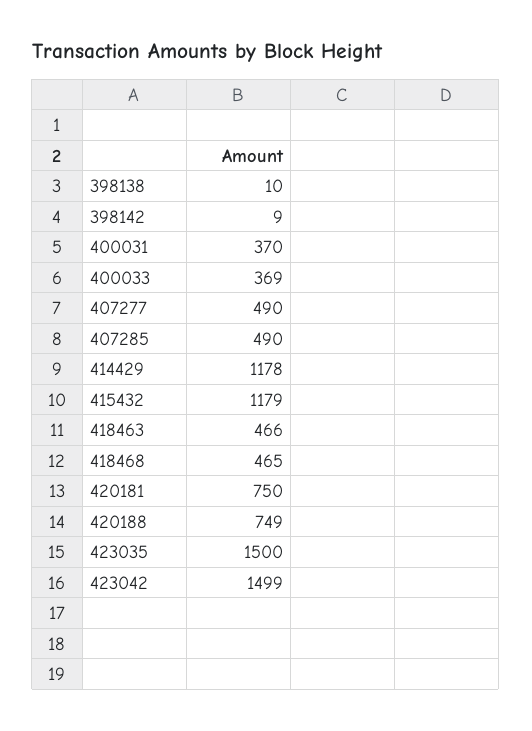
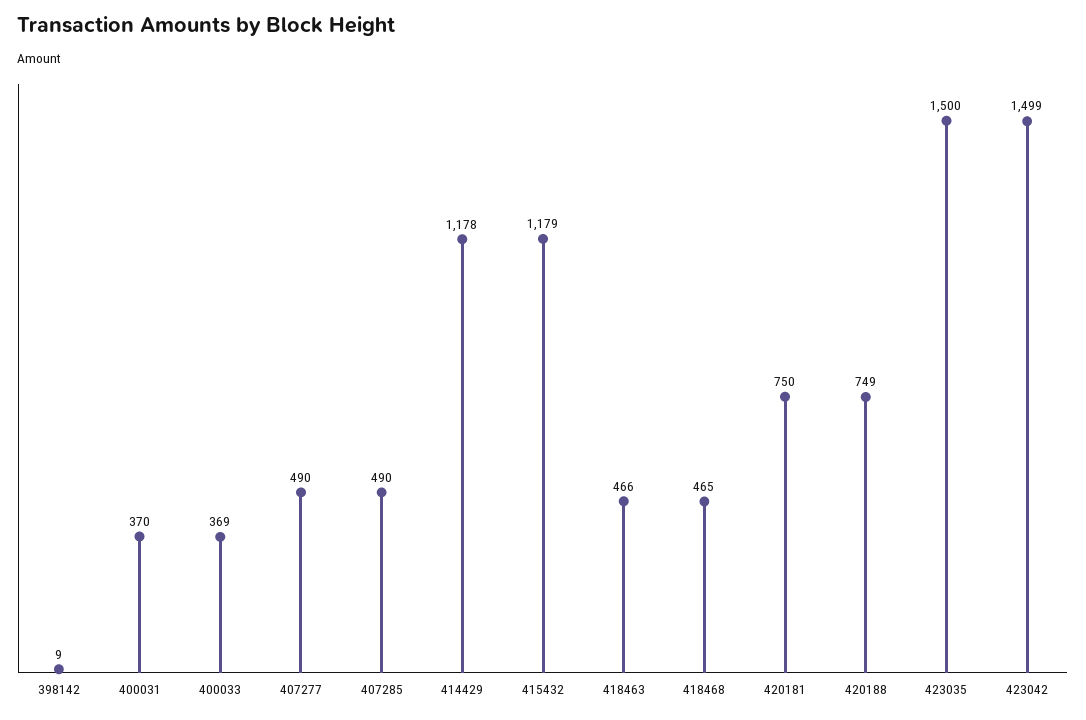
398138: 10 -> none

